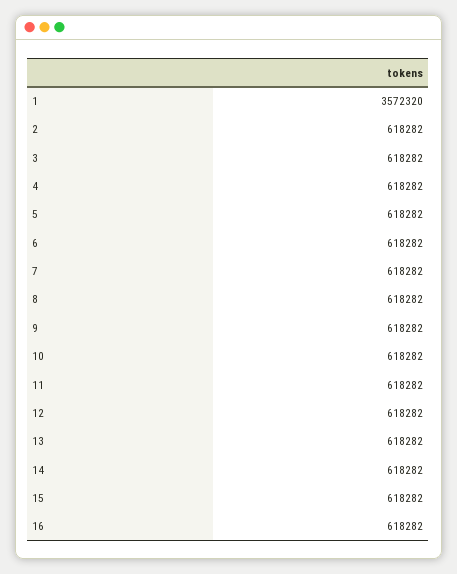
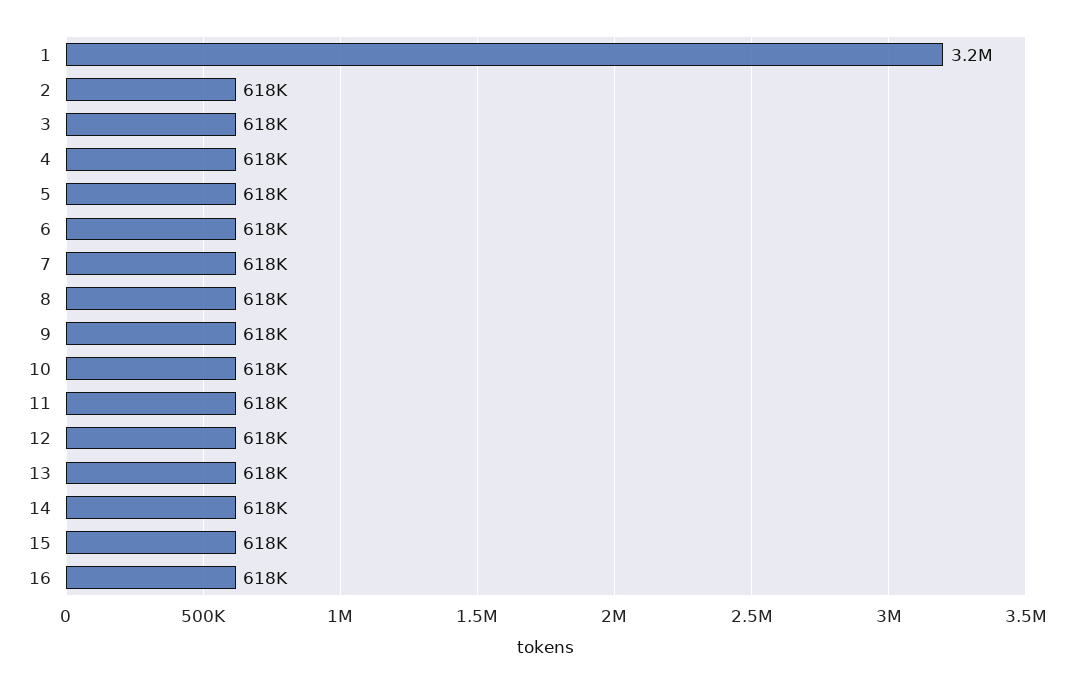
1: 3572320 -> 3200000

